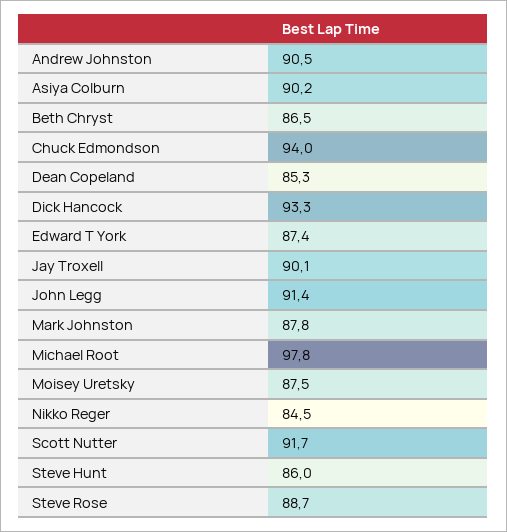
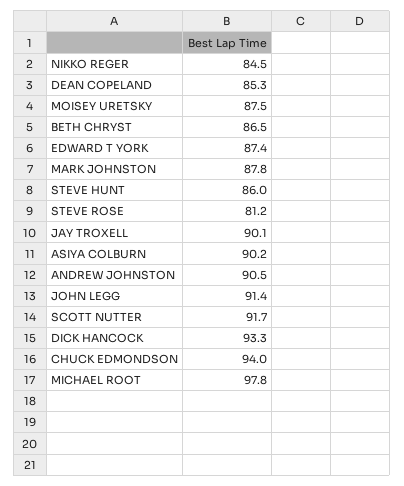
Steve Rose: 88.7 -> 81.2

